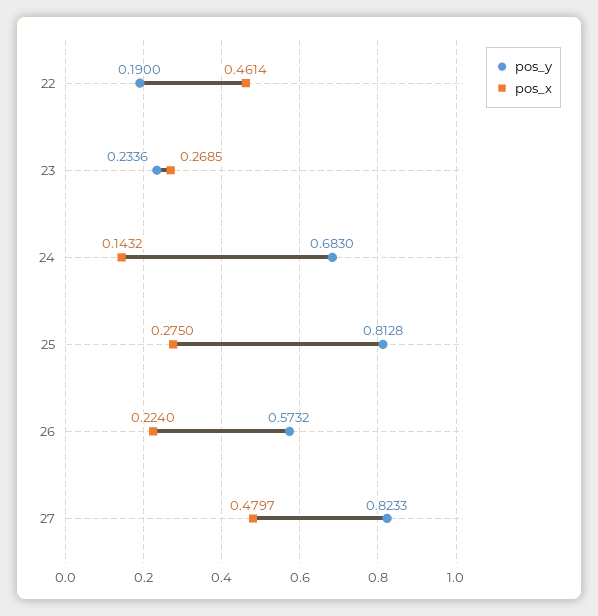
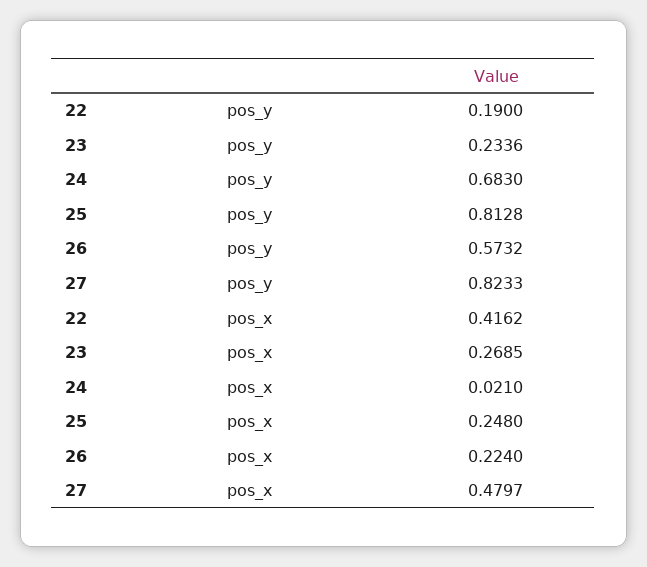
pos_x, 22: 0.4614 -> 0.4162
pos_x, 24: 0.1432 -> 0.021
pos_x, 25: 0.275 -> 0.248

